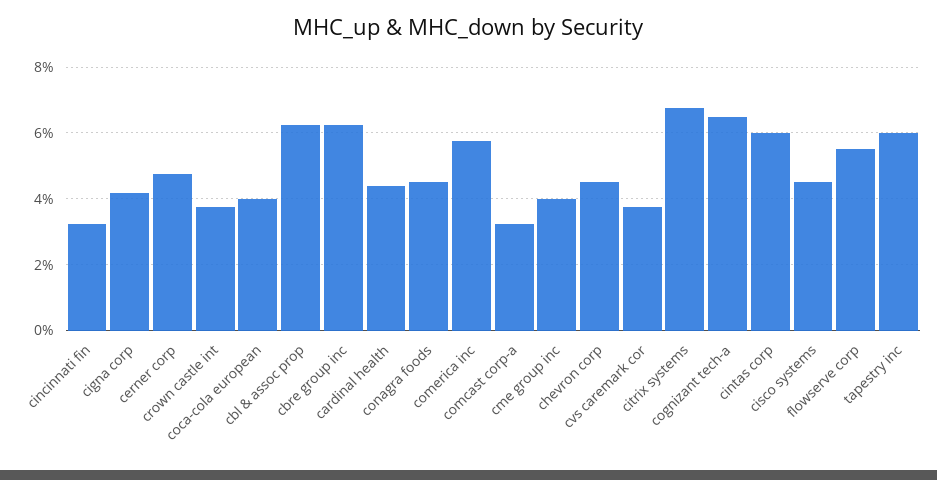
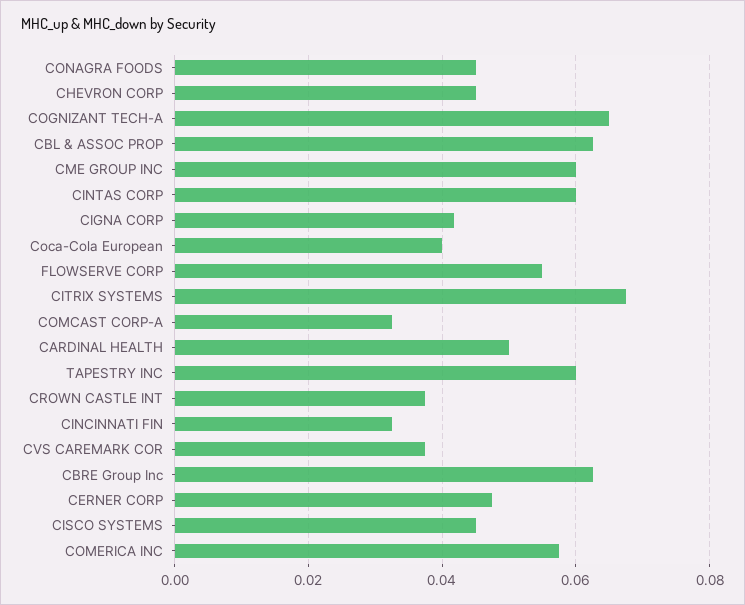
cardinal health: 0.044 -> 0.05
cme group inc: 0.04 -> 0.06

